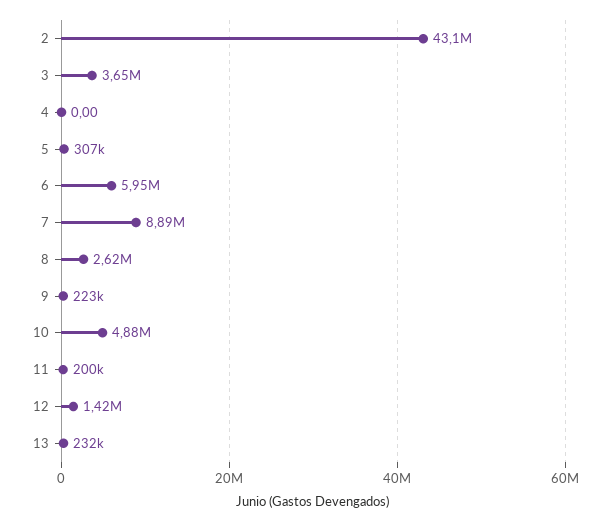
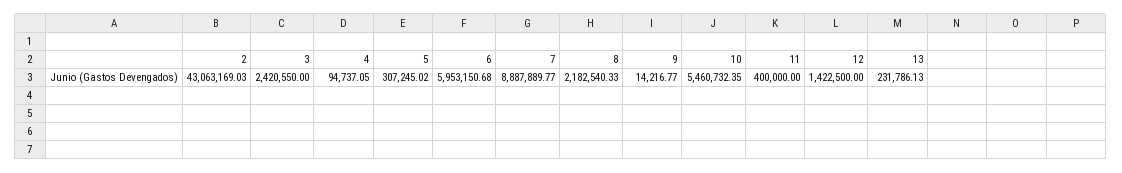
3: 3650000 -> 2420550
4: 0 -> 94737.05
8: 2620000 -> 2182540.33
9: 223000 -> 14216.77
10: 4880000 -> 5460732.35
11: 200000 -> 400000

